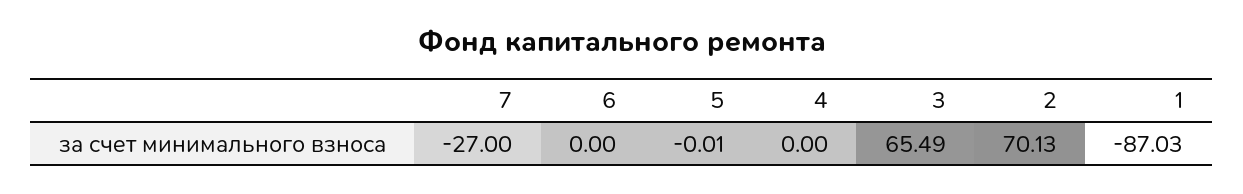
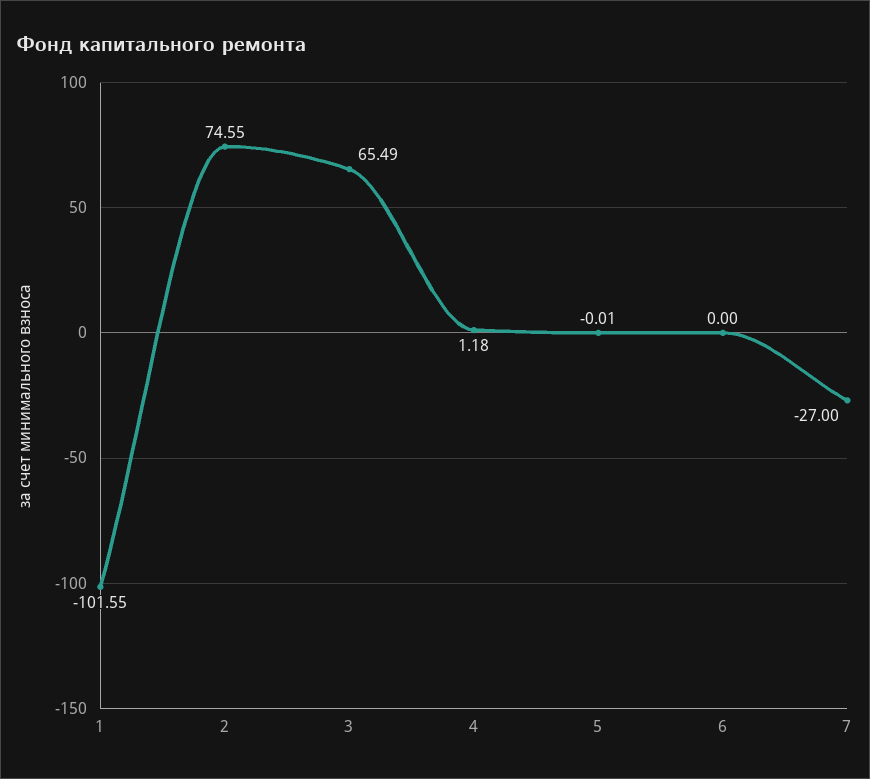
4: 0 -> 1.18
2: 70.13 -> 74.55
1: -87.03 -> -101.55

